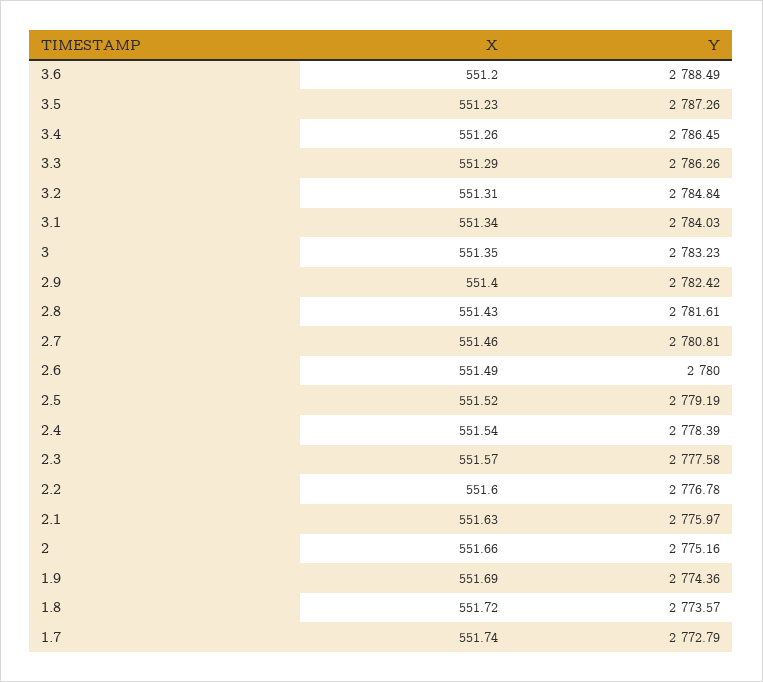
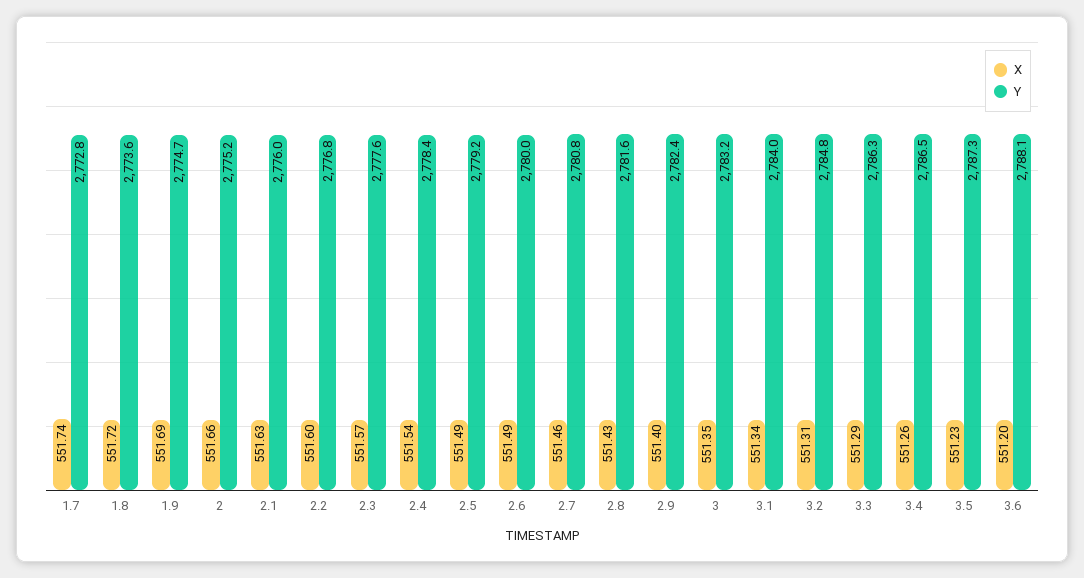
Y, 3.6: 2788.49 -> 2788.1
X, 2.5: 551.52 -> 551.49
Y, 1.9: 2774.36 -> 2774.7

